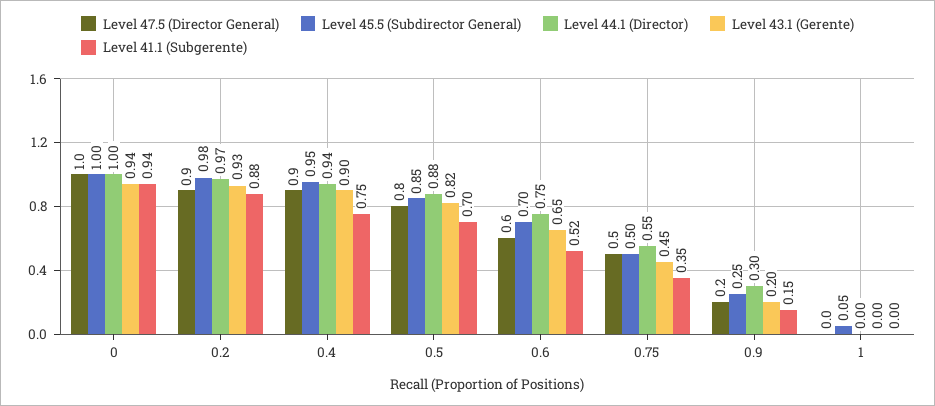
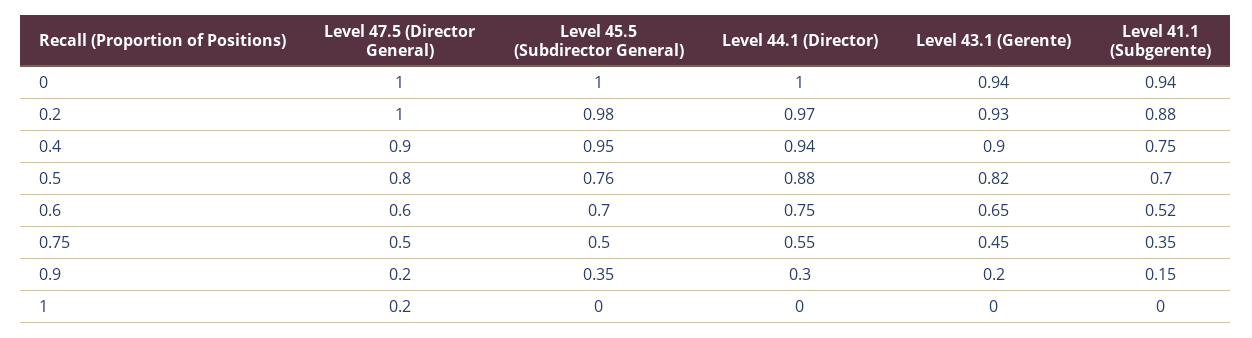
Level 47.5 (Director General), 0.2: 0.9 -> 1
Level 45.5 (Subdirector General), 0.5: 0.85 -> 0.76
Level 45.5 (Subdirector General), 0.9: 0.25 -> 0.35
Level 47.5 (Director General), 1: 0 -> 0.2
Level 45.5 (Subdirector General), 1: 0.05 -> 0

